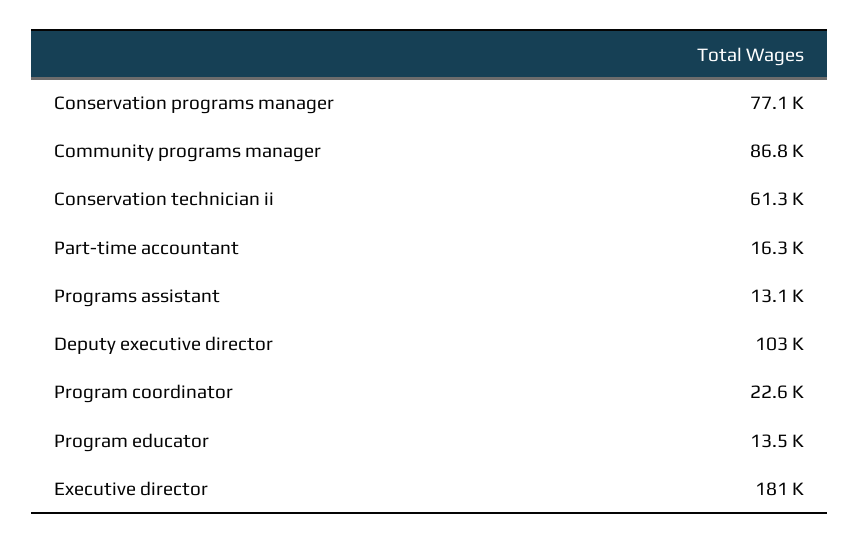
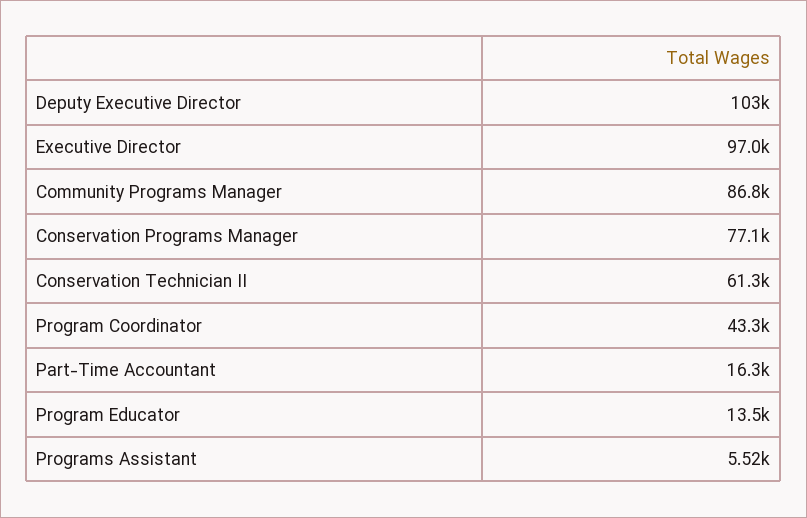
Programs assistant: 13100 -> 5520
Program coordinator: 22600 -> 43300
Executive director: 181000 -> 97000

